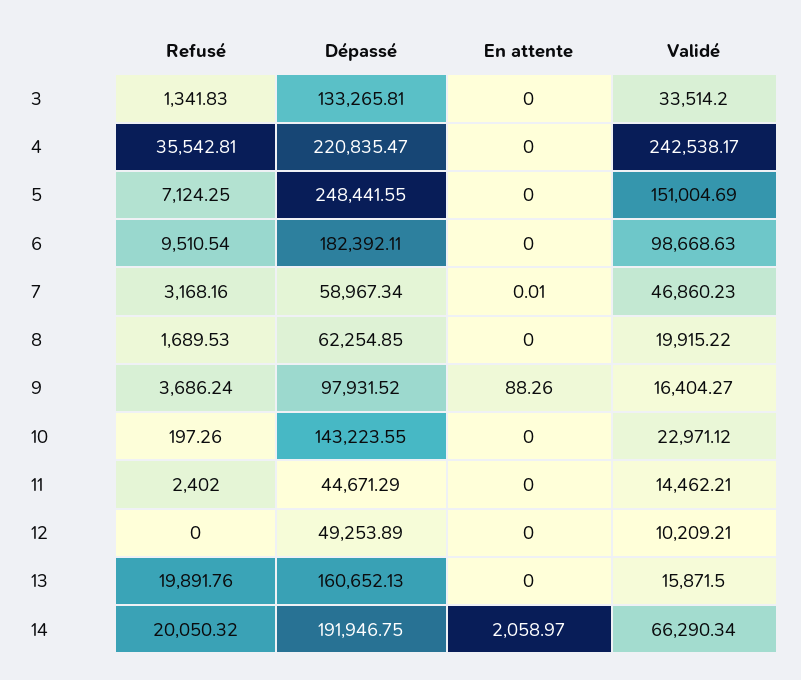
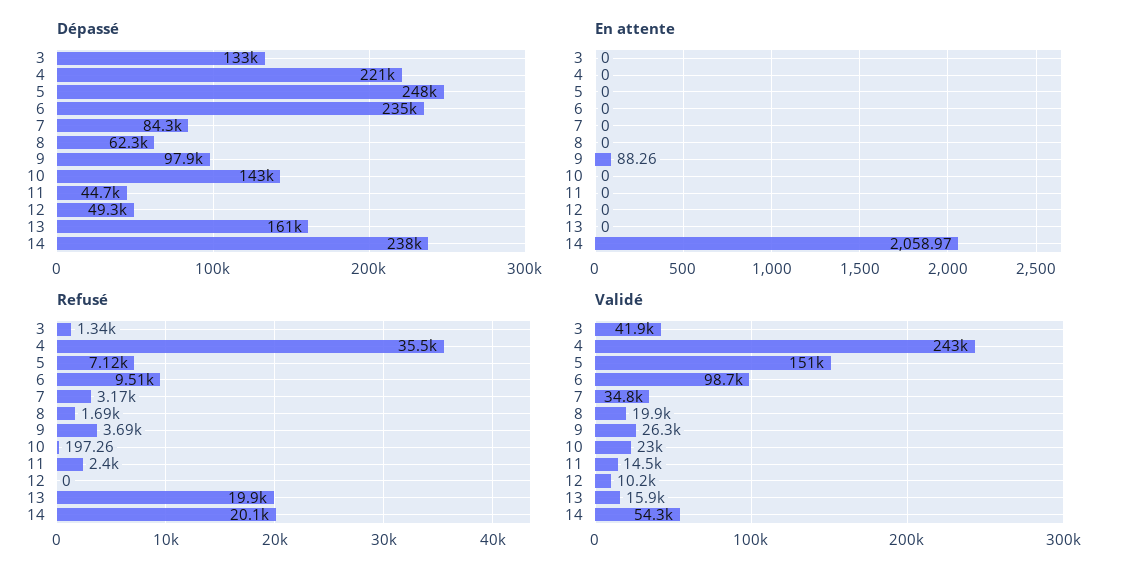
Validé, 3: 33514.2 -> 41900
Dépassé, 6: 182392.11 -> 235000
Dépassé, 7: 58967.34 -> 84300
En attente, 7: 0.01 -> 0
Validé, 7: 46860.23 -> 34800
Validé, 9: 16404.27 -> 26300
Dépassé, 14: 191946.75 -> 238000
Validé, 14: 66290.34 -> 54300

